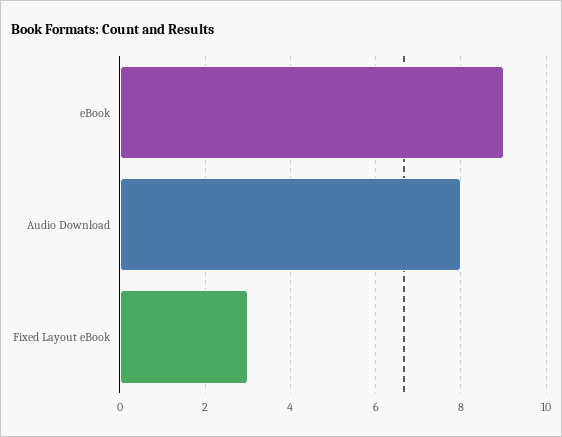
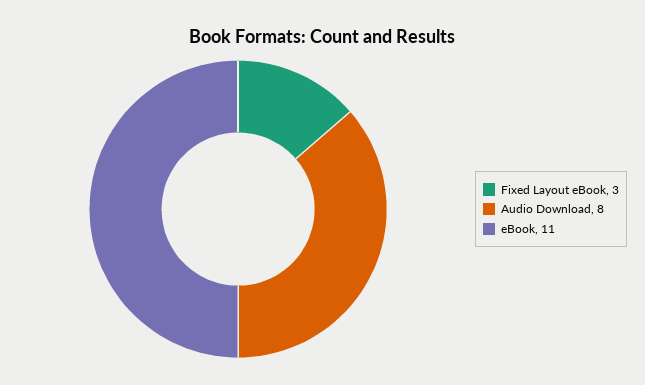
eBook: 9 -> 11

